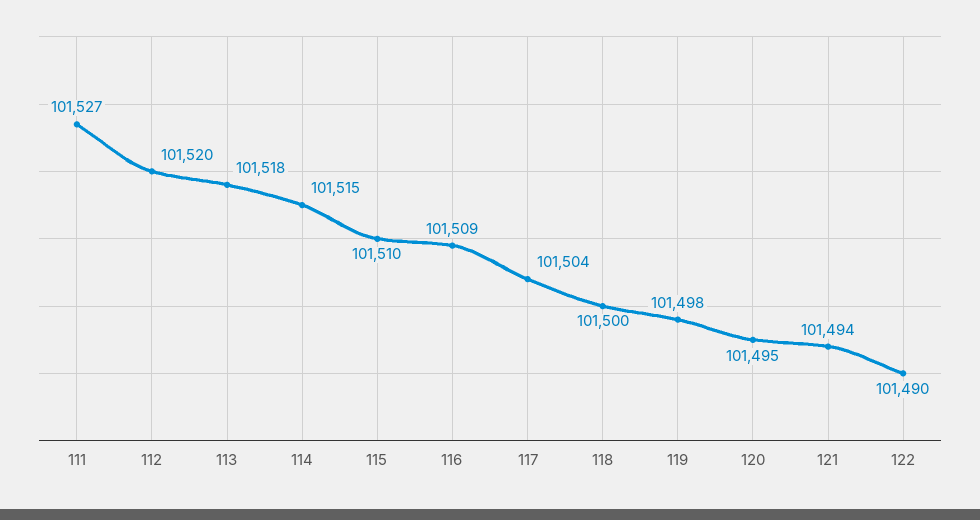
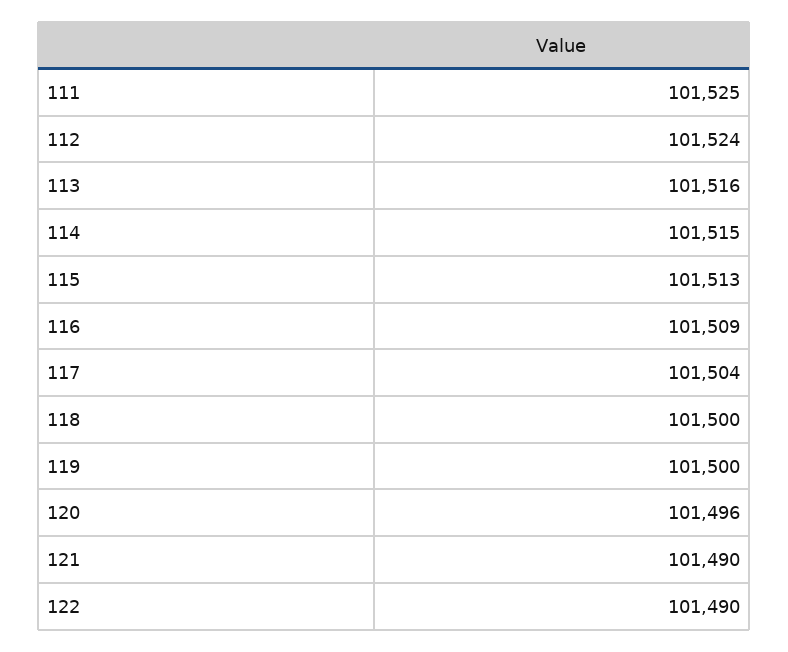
111: 101527 -> 101525
112: 101520 -> 101524
113: 101518 -> 101516
115: 101510 -> 101513
119: 101498 -> 101500
120: 101495 -> 101496
121: 101494 -> 101490

